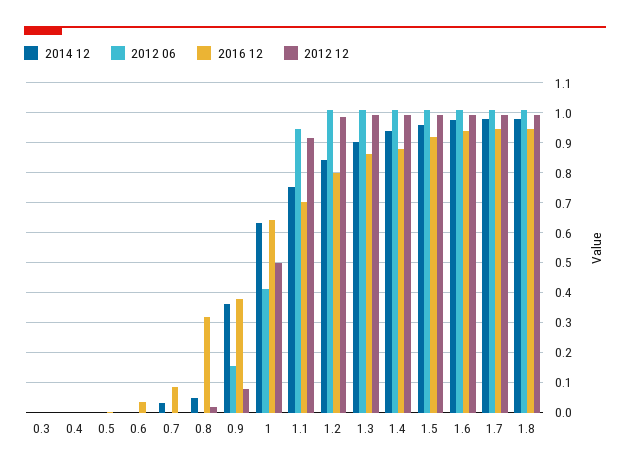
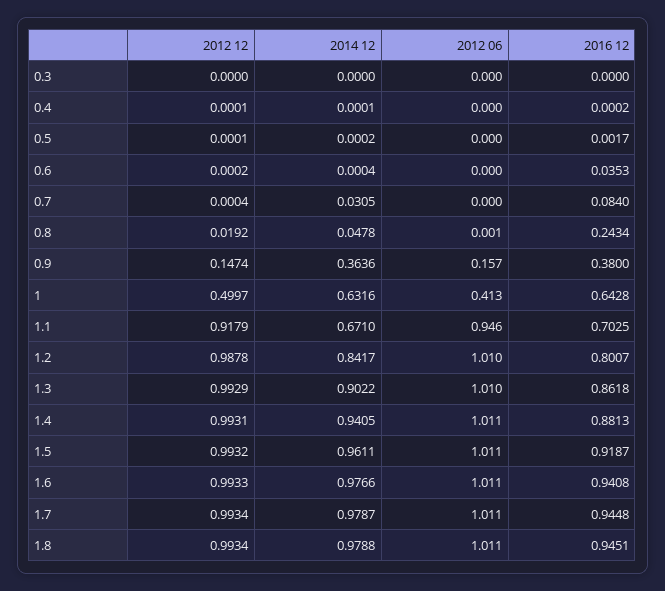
2016 12, 0.8: 0.325 -> 0.2434
2012 12, 0.9: 0.075 -> 0.1474
2014 12, 1.1: 0.75 -> 0.671

